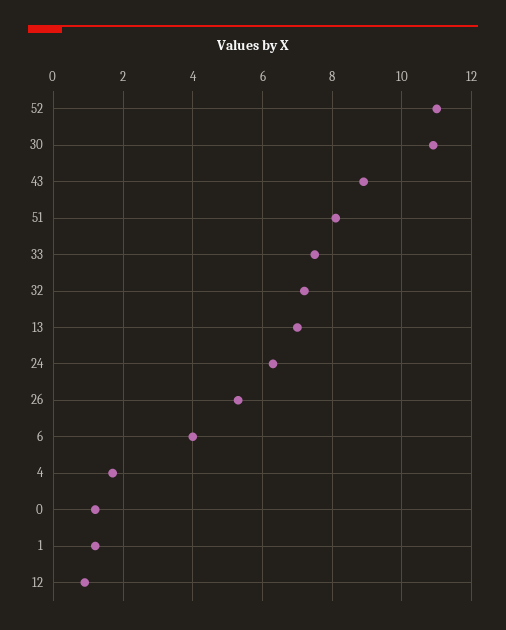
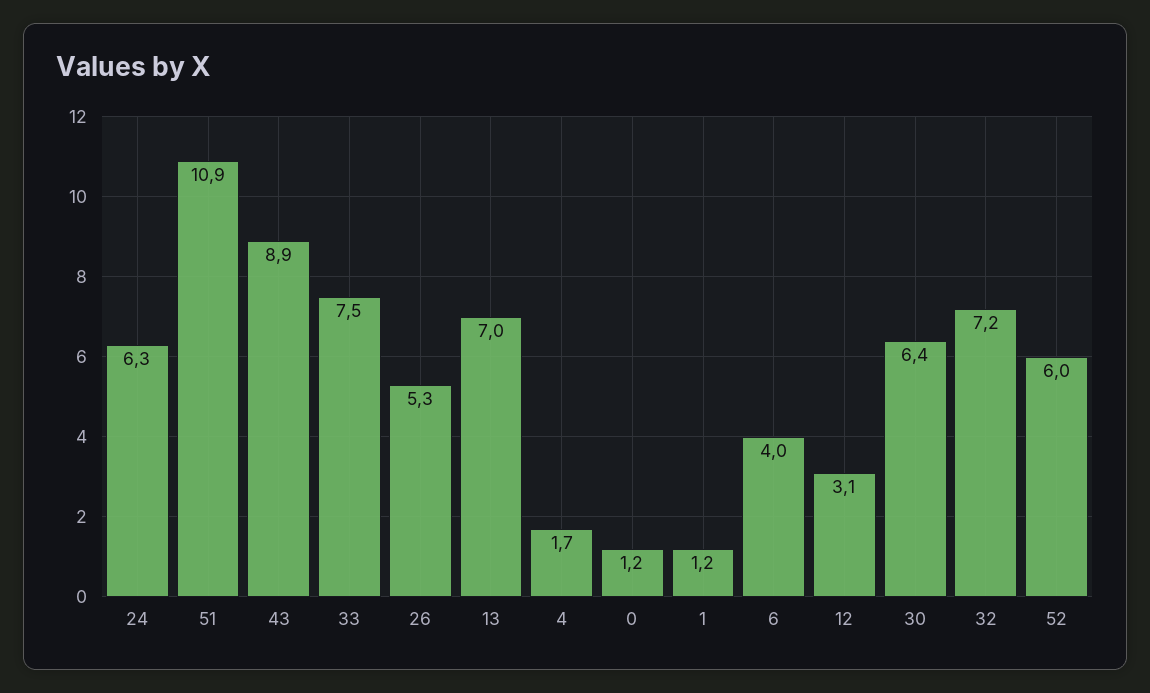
52: 11 -> 6
30: 11 -> 6.4
51: 8 -> 10.9
12: 1 -> 3.1

